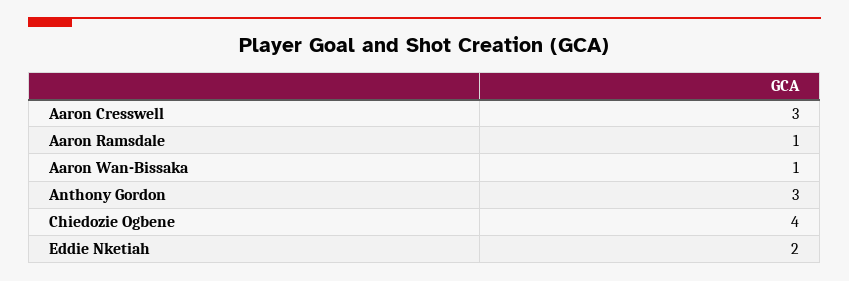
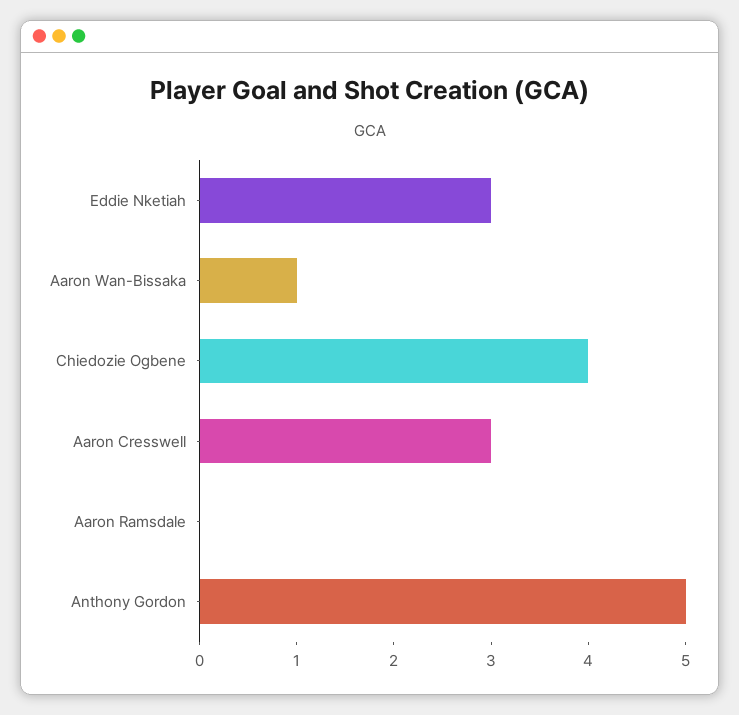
Aaron Ramsdale: 1 -> 0
Anthony Gordon: 3 -> 5
Eddie Nketiah: 2 -> 3

